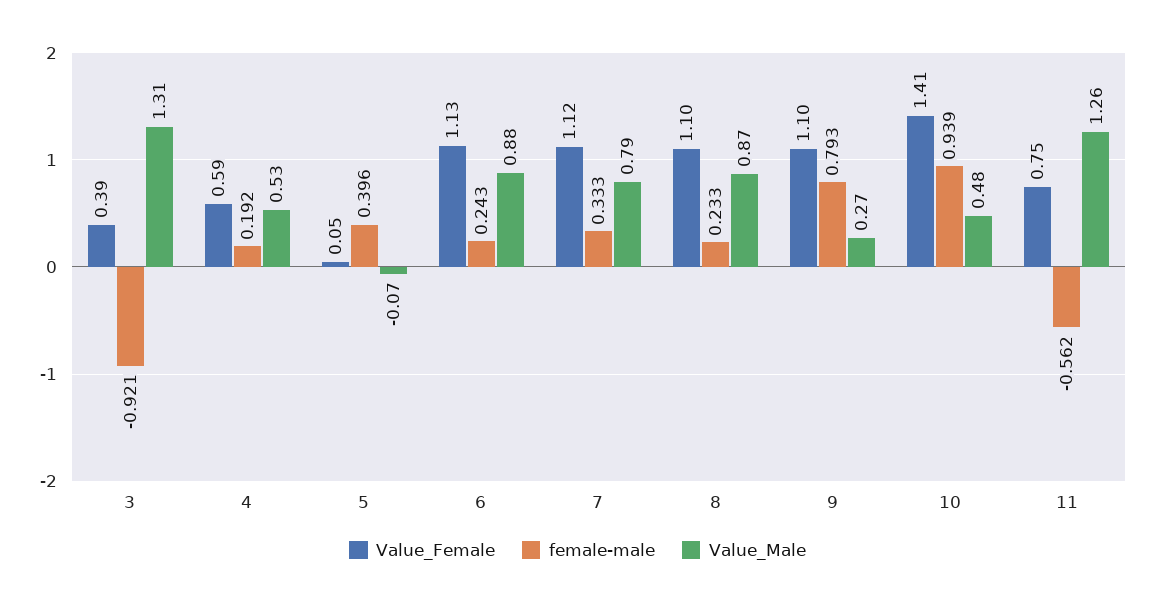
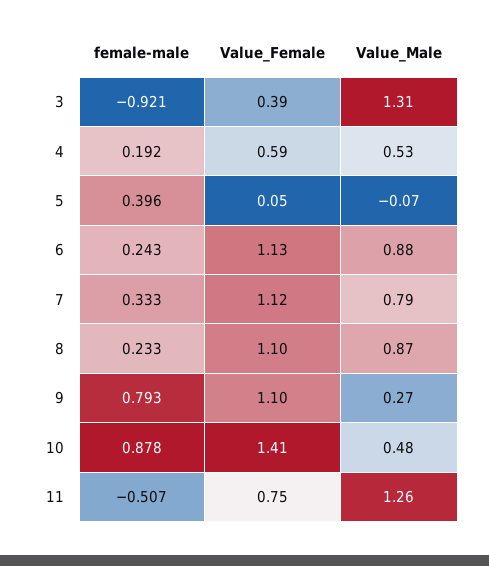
female-male, 10: 0.939 -> 0.878
female-male, 11: -0.562 -> -0.507

